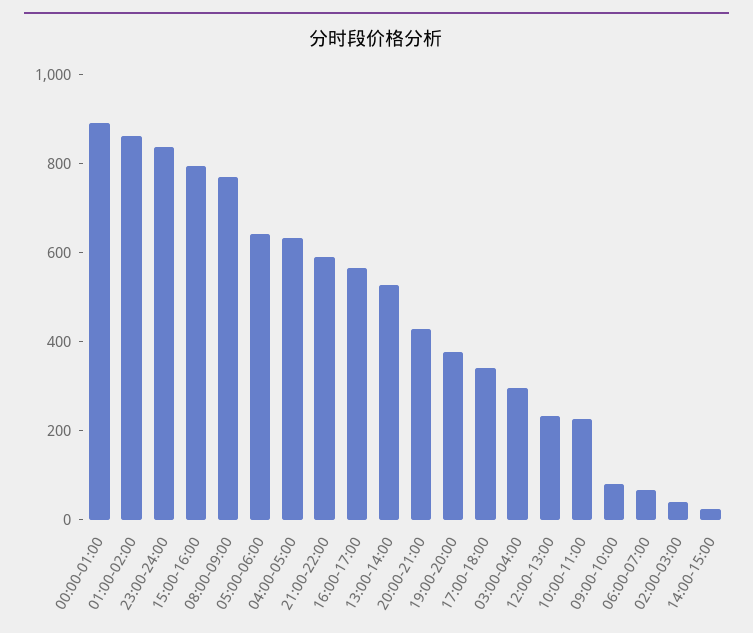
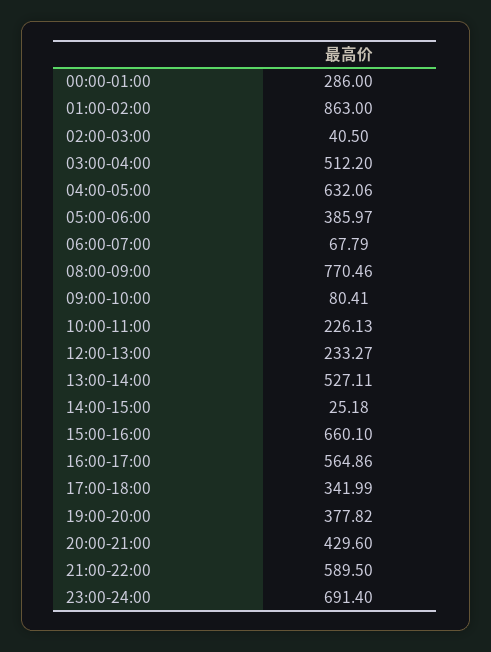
00:00-01:00: 900 -> 286
23:00-24:00: 850 -> 691.4
15:00-16:00: 800 -> 660.1
05:00-06:00: 650 -> 385.97
03:00-04:00: 300 -> 512.2

